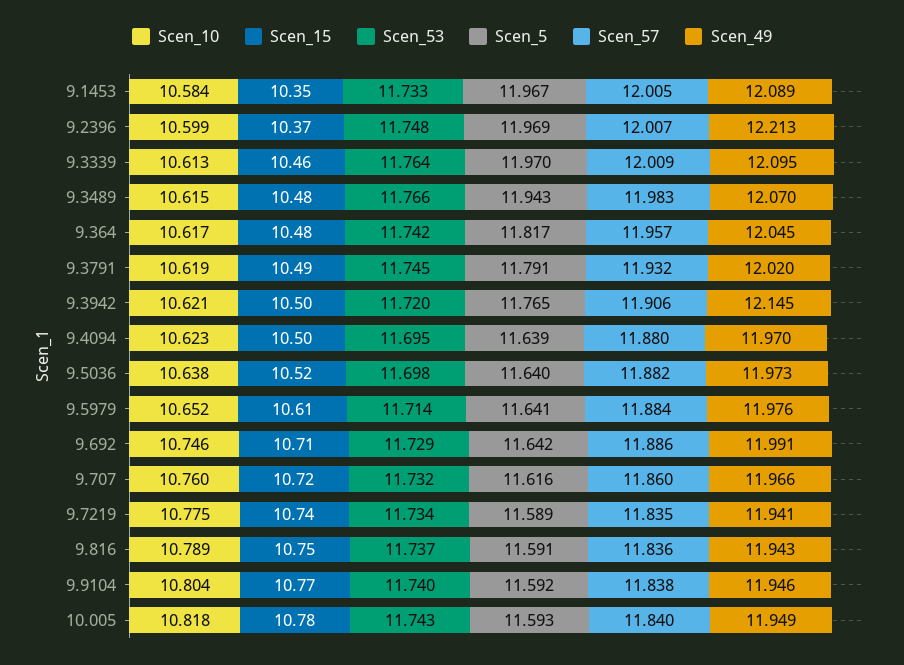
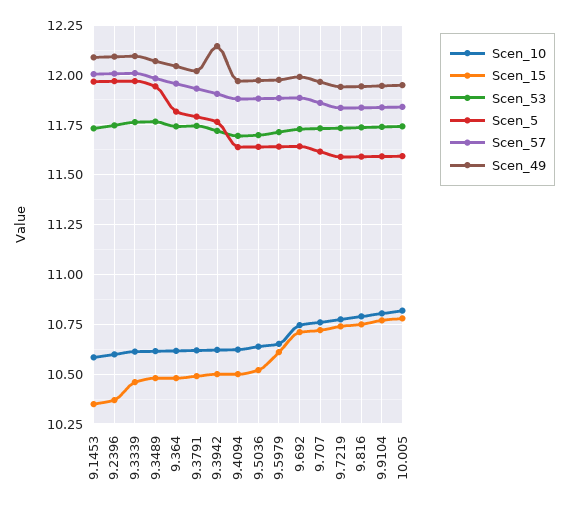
Scen_49, 9.2396: 12.213 -> 12.1

